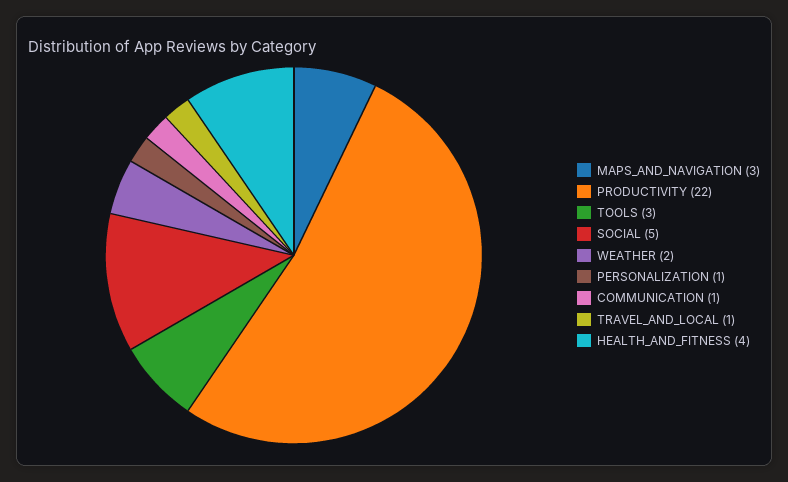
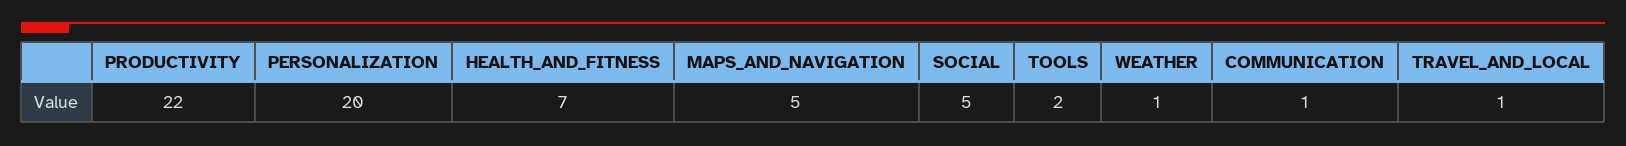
MAPS_AND_NAVIGATION: 3 -> 5
TOOLS: 3 -> 2
WEATHER: 2 -> 1
PERSONALIZATION: 1 -> 20
HEALTH_AND_FITNESS: 4 -> 7

